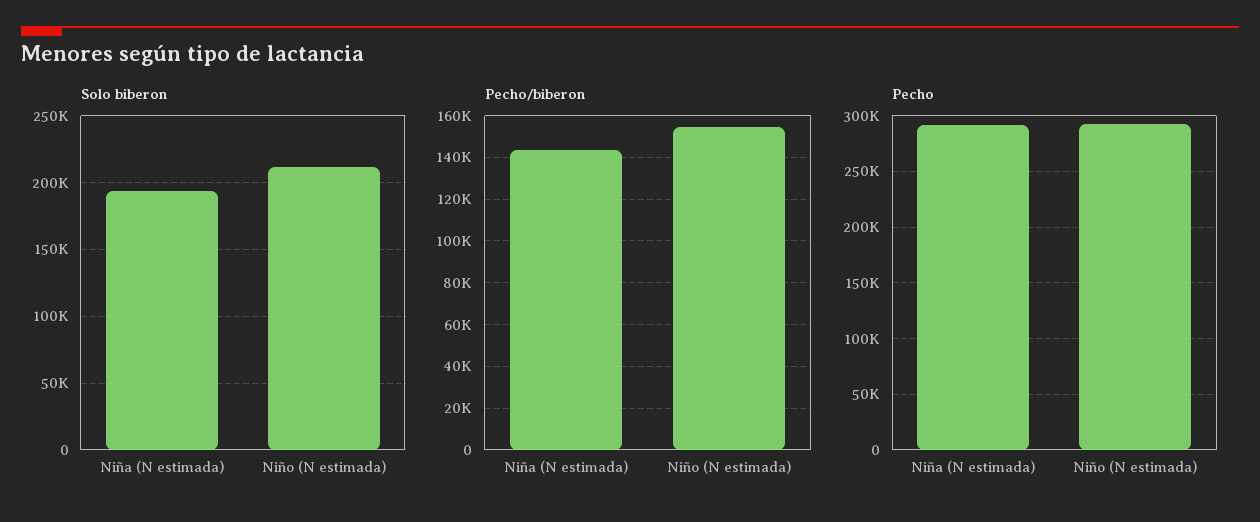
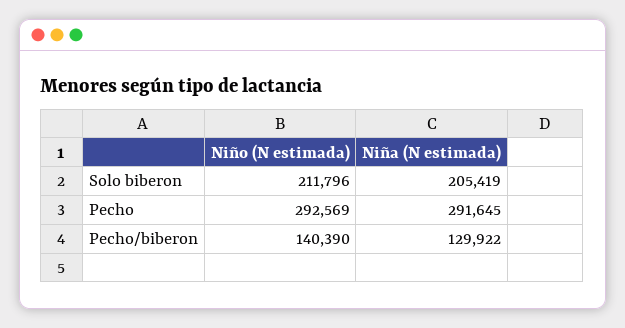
Solo biberon, Niña (N estimada): 195000 -> 205419
Pecho/biberon, Niña (N estimada): 145000 -> 129922
Pecho/biberon, Niño (N estimada): 155000 -> 140390

